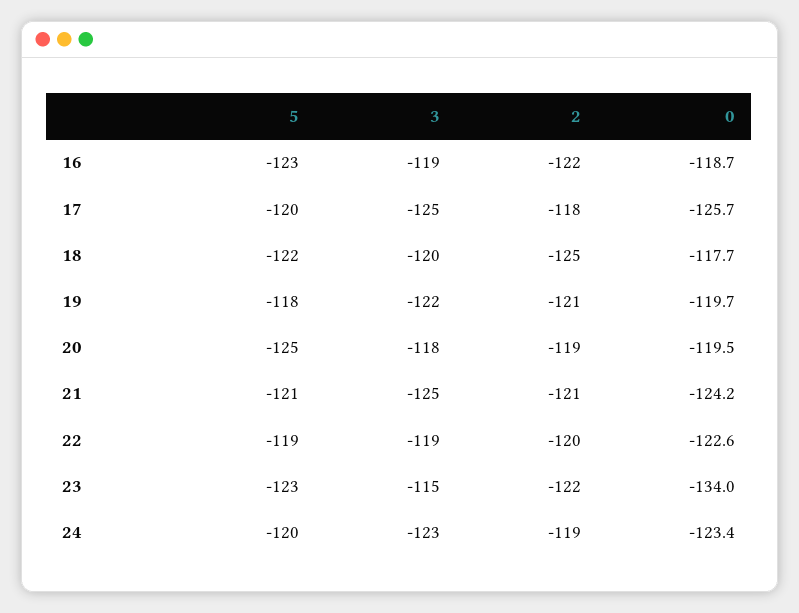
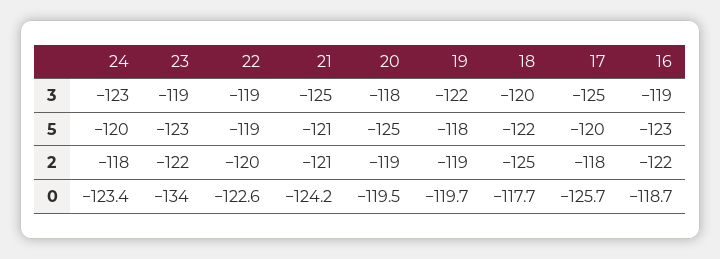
2, 19: -121 -> -119
3, 23: -115 -> -119
2, 24: -119 -> -118

